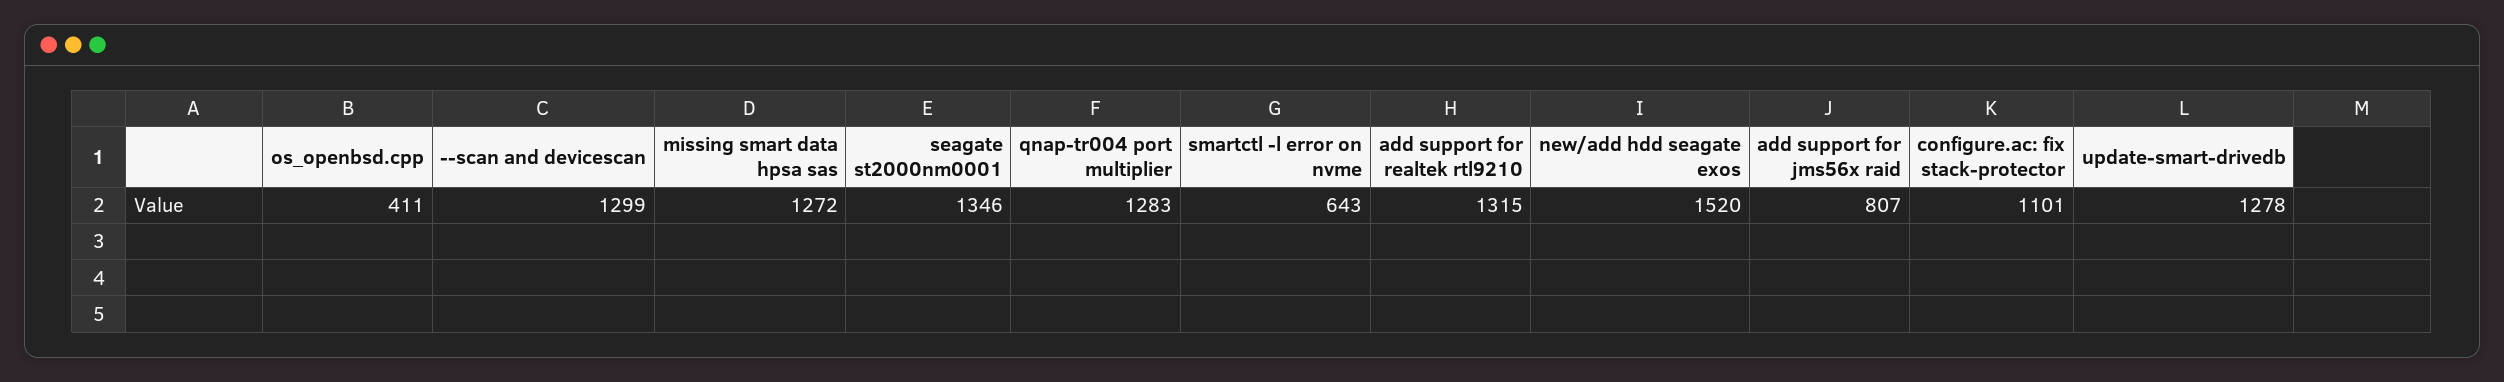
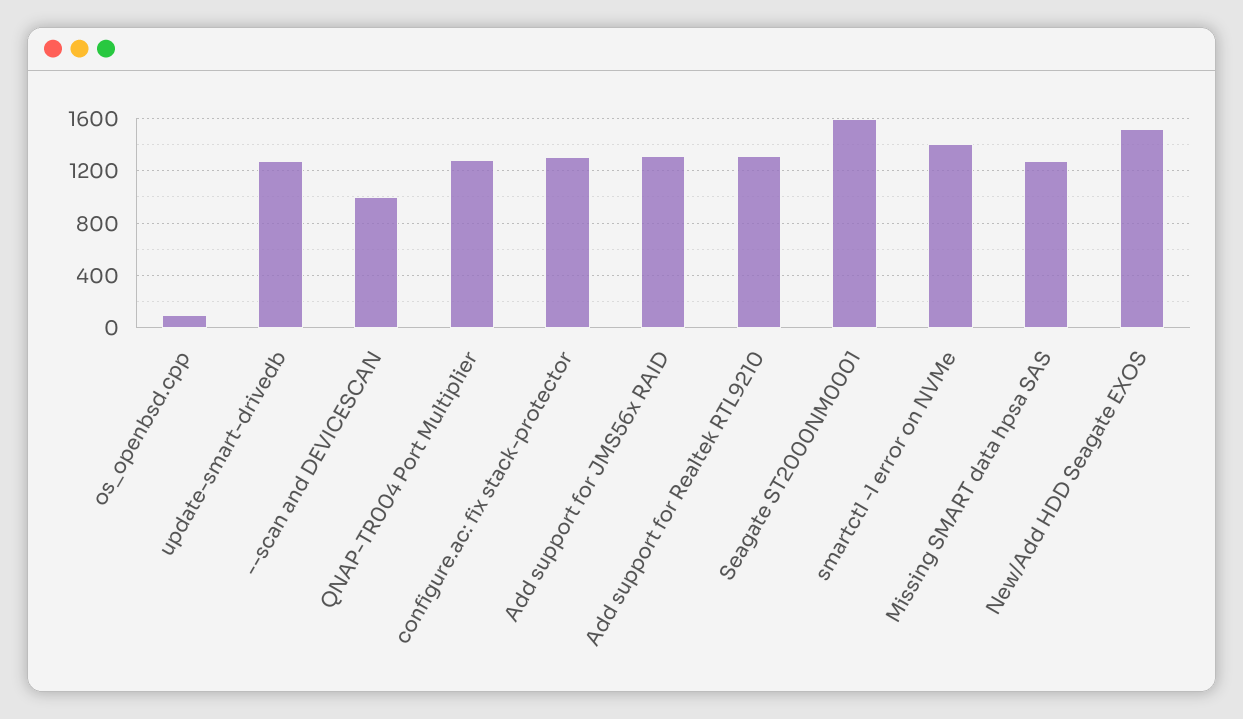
os_openbsd.cpp: 411 -> 100
--scan and devicescan: 1299 -> 1000
seagate st2000nm0001: 1346 -> 1600
smartctl -l error on nvme: 643 -> 1400
add support for jms56x raid: 807 -> 1300
configure.ac: fix stack-protector: 1101 -> 1300

